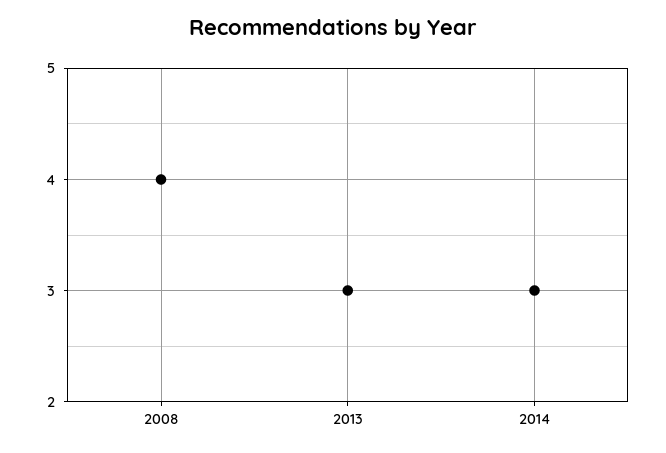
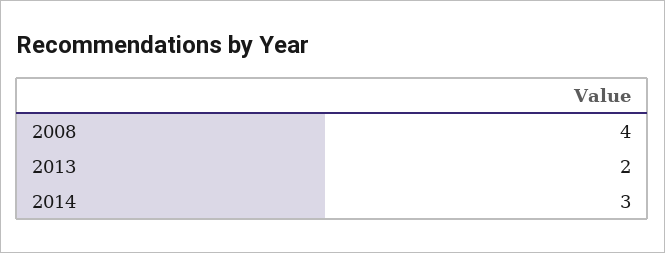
2013: 3 -> 2

